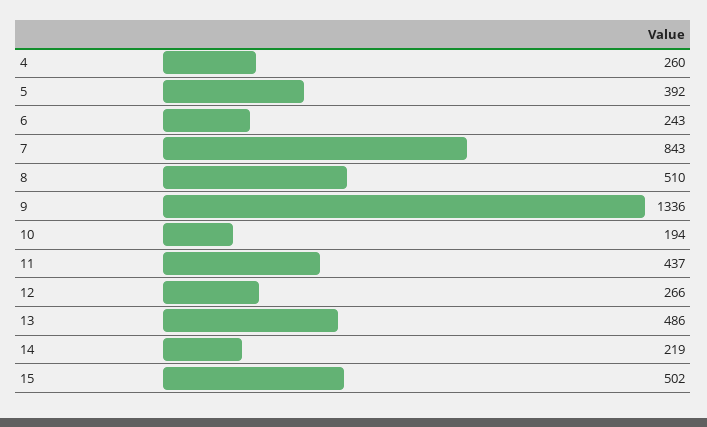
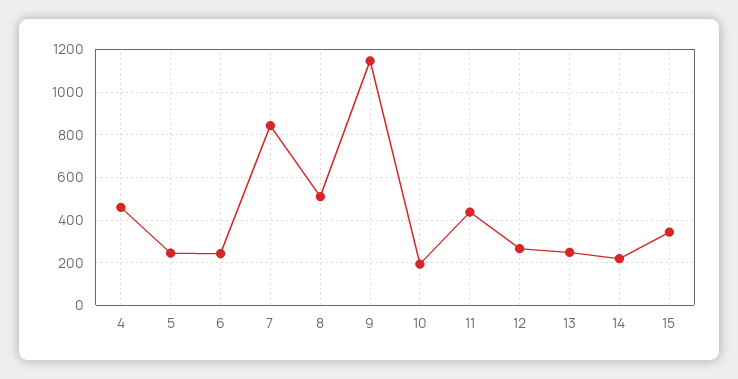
4: 260 -> 450
5: 392 -> 250
9: 1336 -> 1150
13: 486 -> 250
15: 502 -> 350

